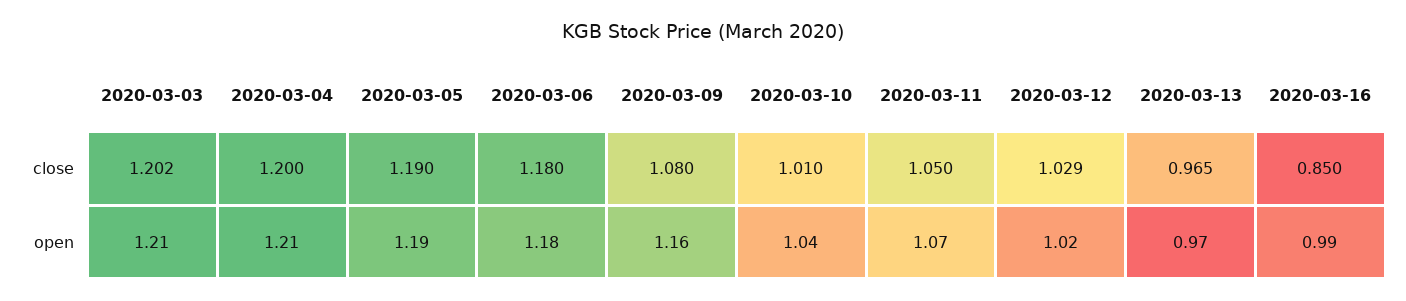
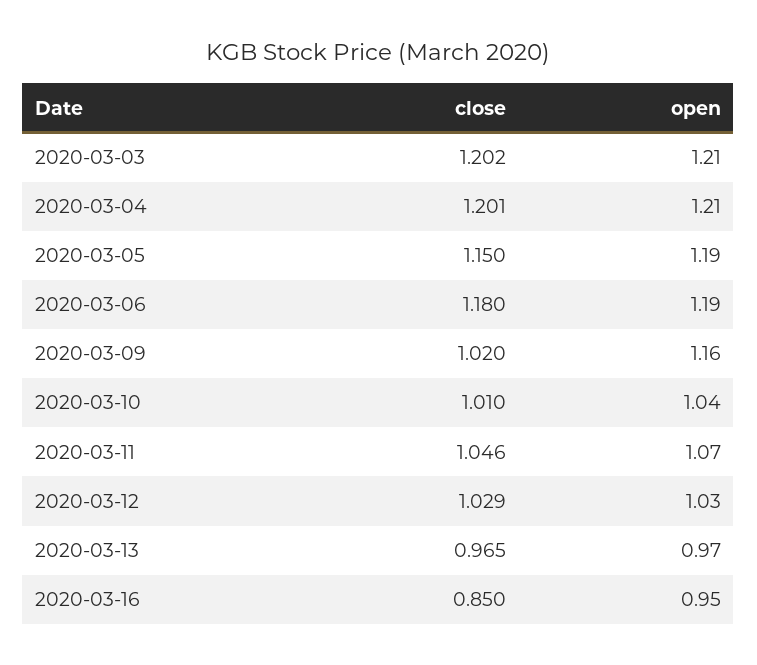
2020-03-04, close: 1.2 -> 1.201
2020-03-05, close: 1.19 -> 1.15
2020-03-09, close: 1.08 -> 1.02
2020-03-11, close: 1.05 -> 1.046
2020-03-06, open: 1.18 -> 1.19
2020-03-12, open: 1.02 -> 1.03
2020-03-16, open: 0.99 -> 0.95

